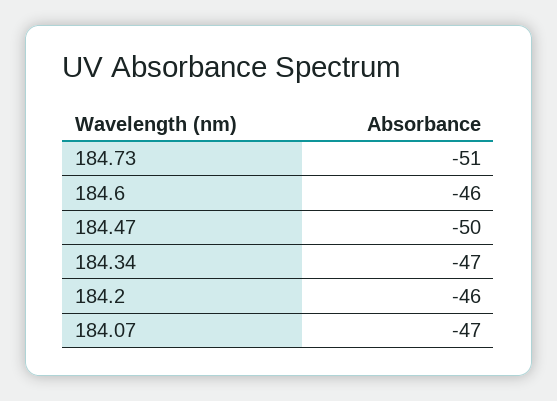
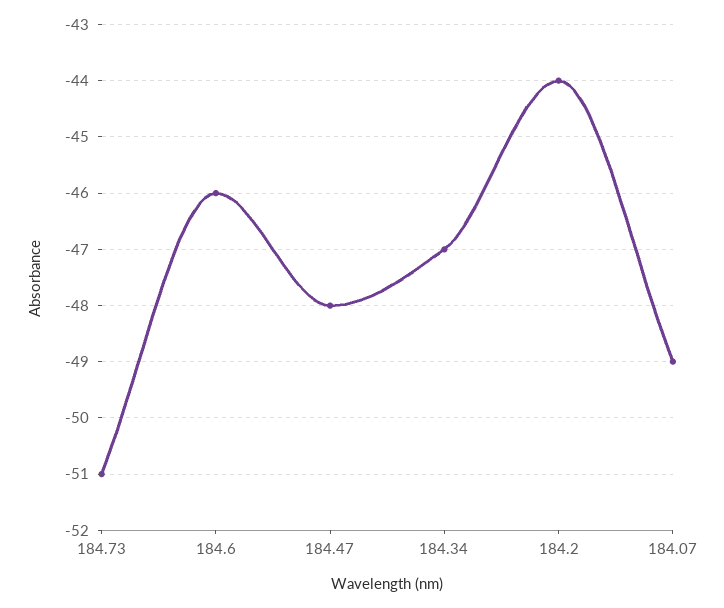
184.47: -50 -> -48
184.2: -46 -> -44
184.07: -47 -> -49

